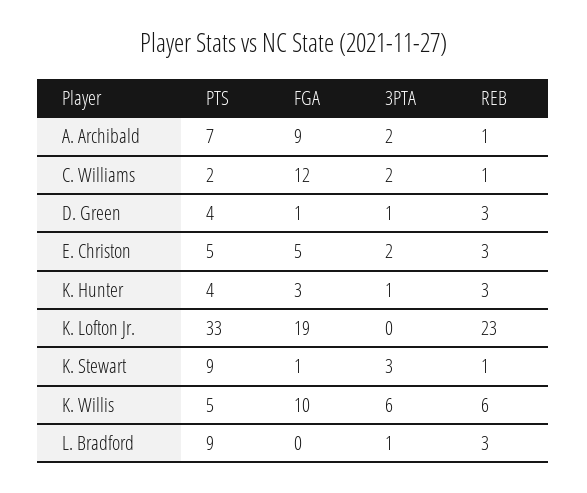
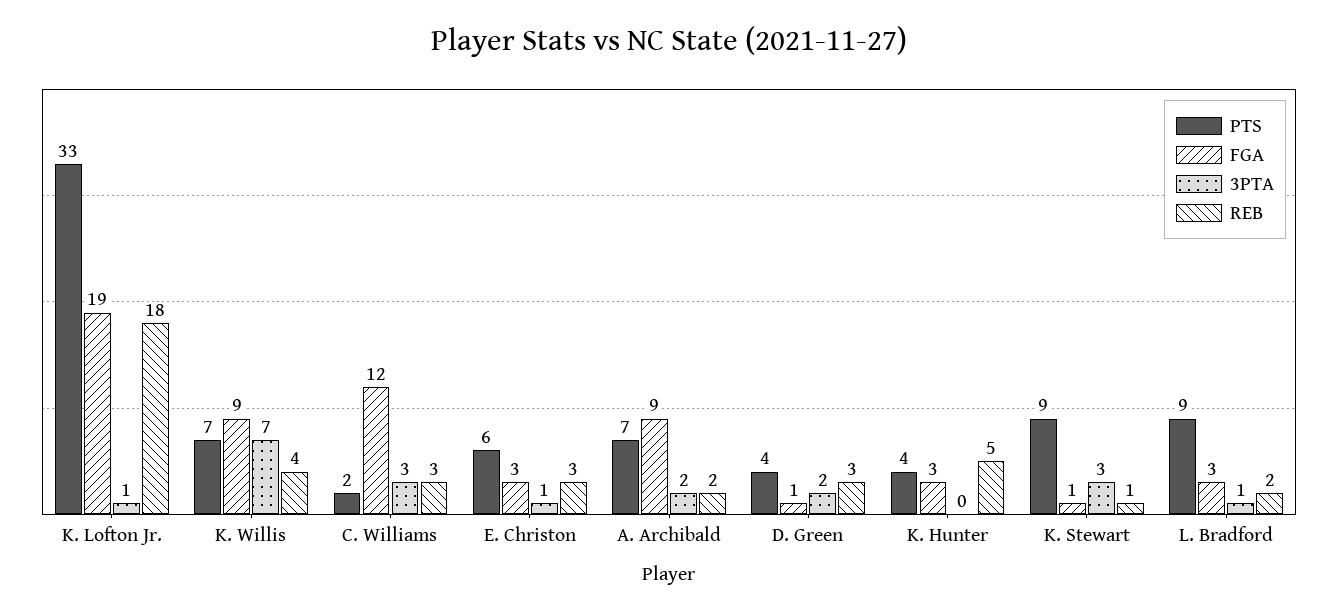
REB, A. Archibald: 1 -> 2
3PTA, C. Williams: 2 -> 3
REB, C. Williams: 1 -> 3
3PTA, D. Green: 1 -> 2
PTS, E. Christon: 5 -> 6
FGA, E. Christon: 5 -> 3
3PTA, E. Christon: 2 -> 1
3PTA, K. Hunter: 1 -> 0
REB, K. Hunter: 3 -> 5
3PTA, K. Lofton Jr.: 0 -> 1
REB, K. Lofton Jr.: 23 -> 18
PTS, K. Willis: 5 -> 7
FGA, K. Willis: 10 -> 9
3PTA, K. Willis: 6 -> 7
REB, K. Willis: 6 -> 4
FGA, L. Bradford: 0 -> 3
REB, L. Bradford: 3 -> 2

